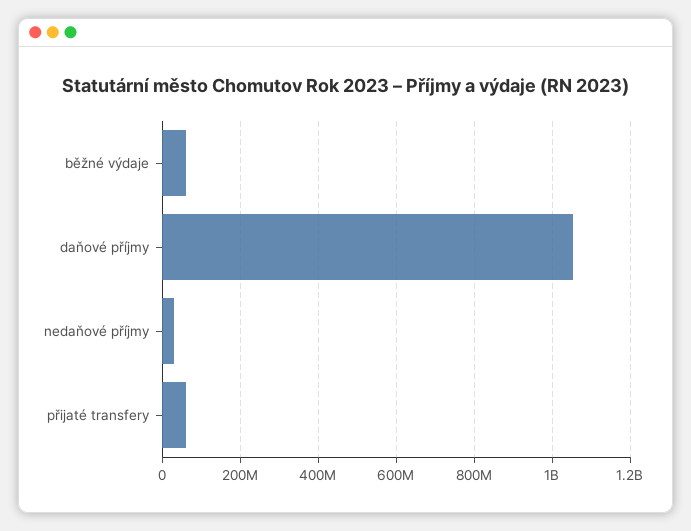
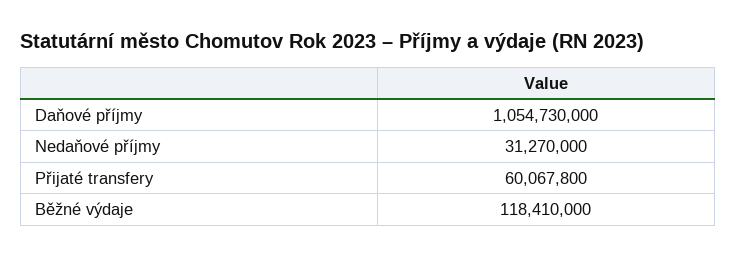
běžné výdaje: 60000000 -> 118410000

